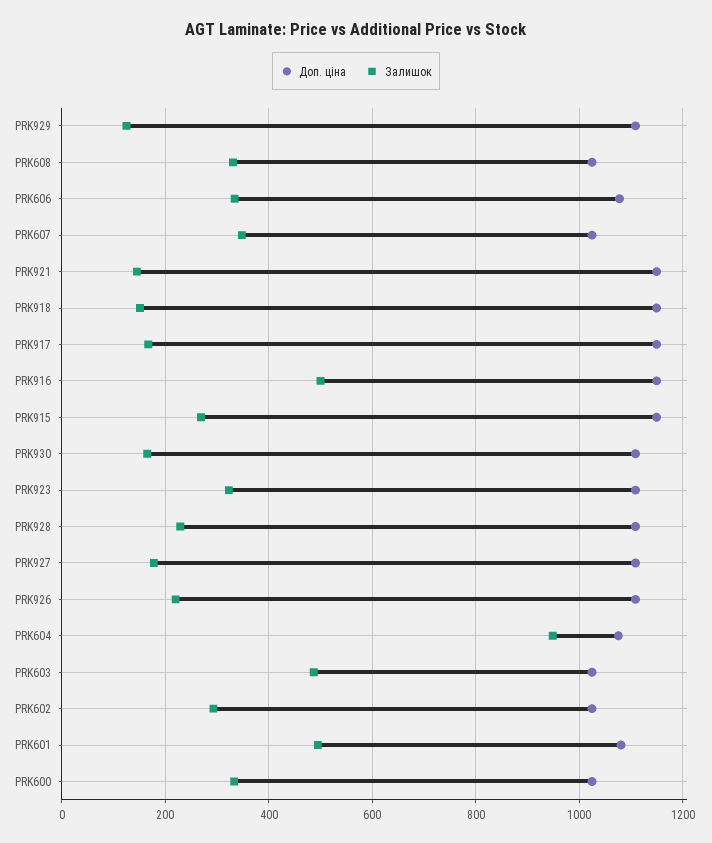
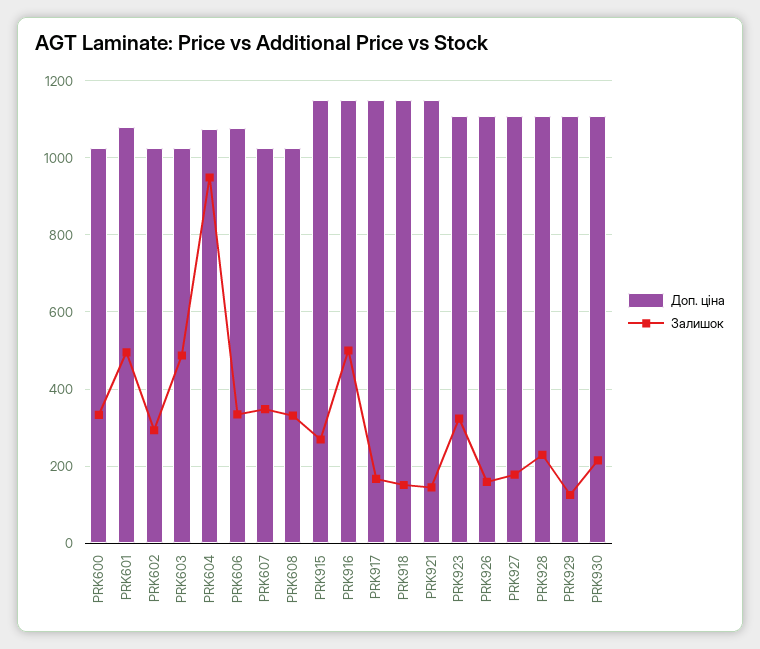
Залишок, PRK930: 160 -> 220
Залишок, PRK926: 220 -> 160

